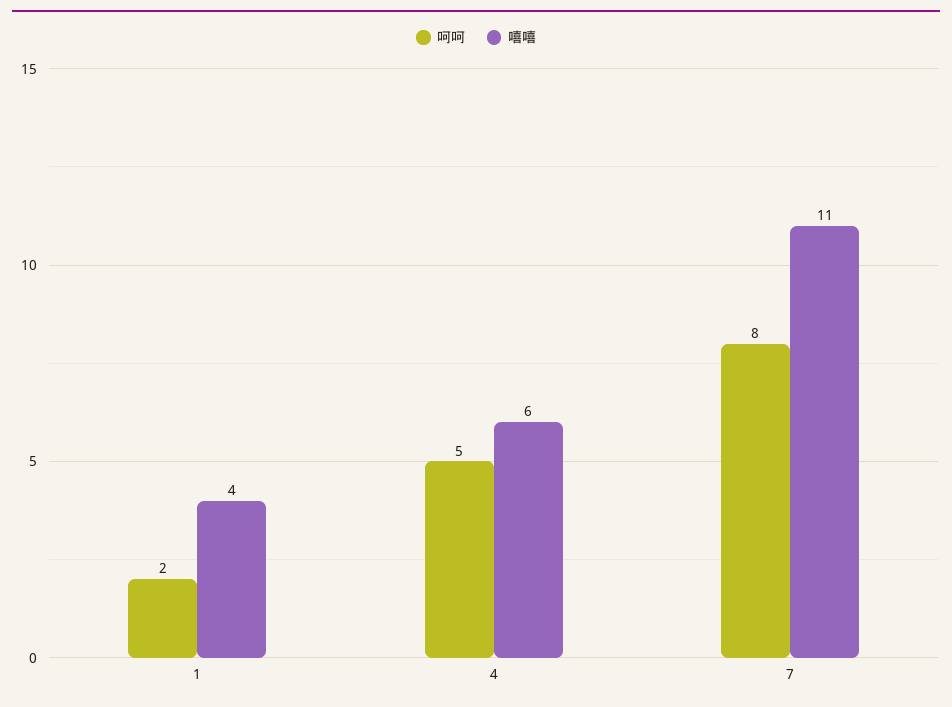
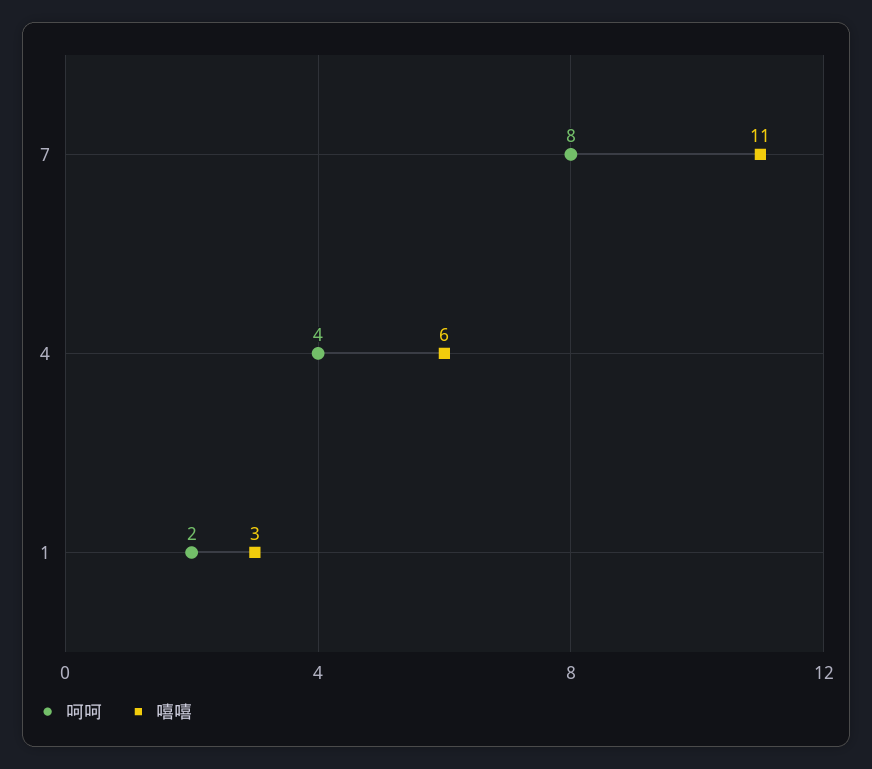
嘻嘻, 1: 4 -> 3
呵呵, 4: 5 -> 4

